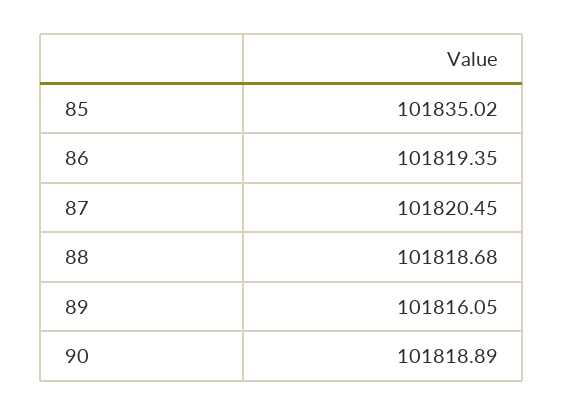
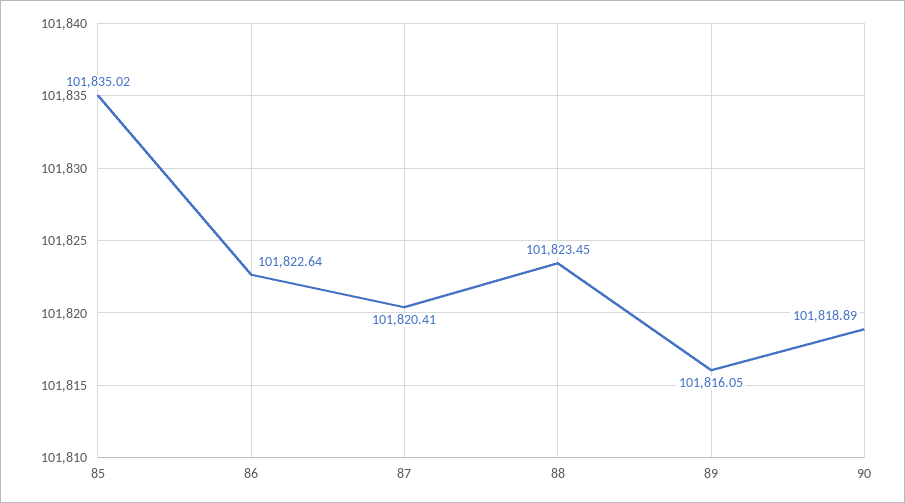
86: 101819.35 -> 101822.64
87: 101820.45 -> 101820.41
88: 101818.68 -> 101823.45

